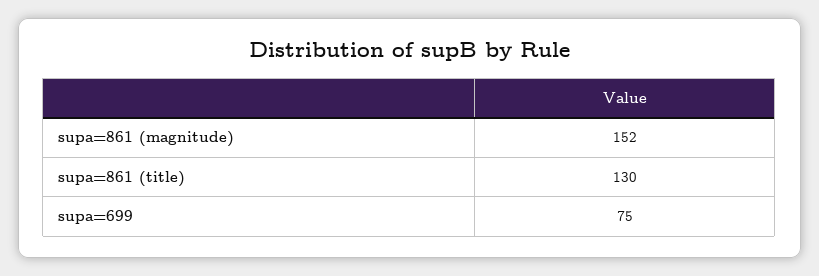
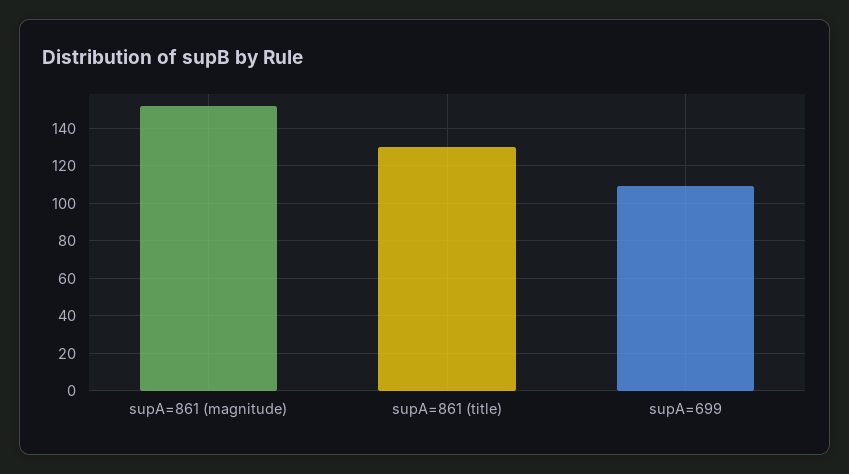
supa=699: 75 -> 110

